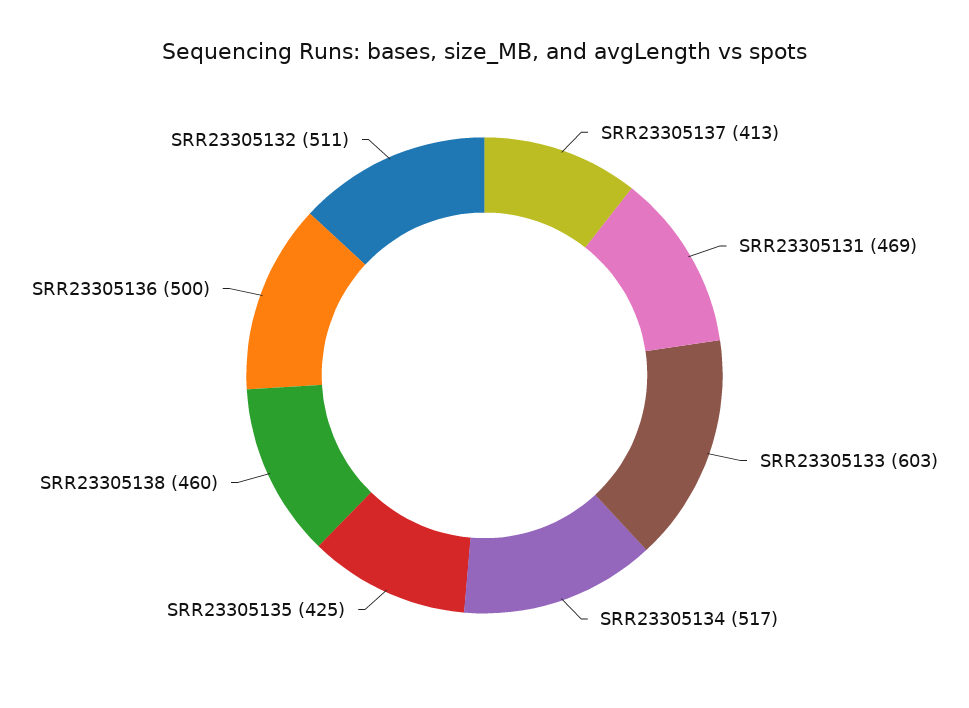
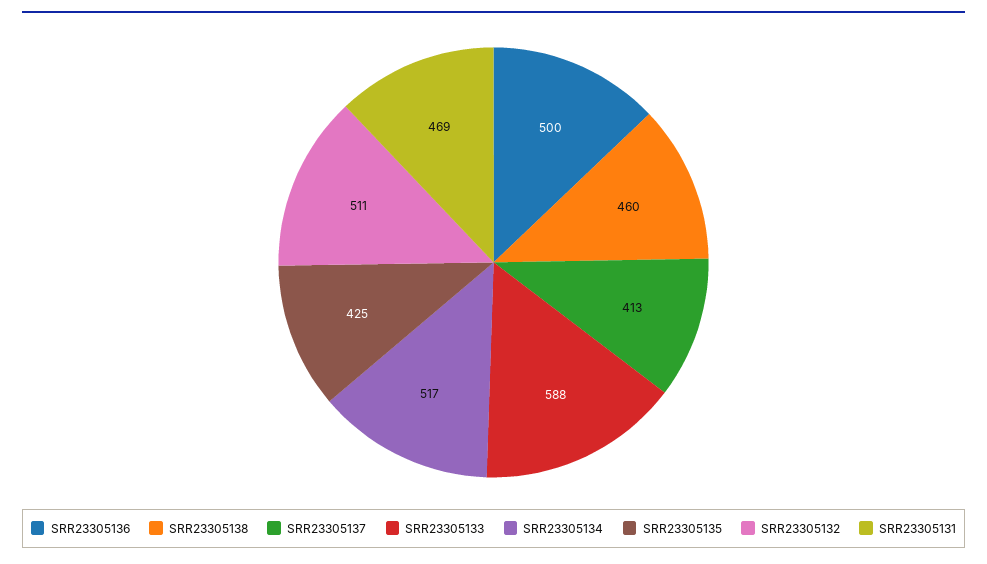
SRR23305133: 603 -> 588

